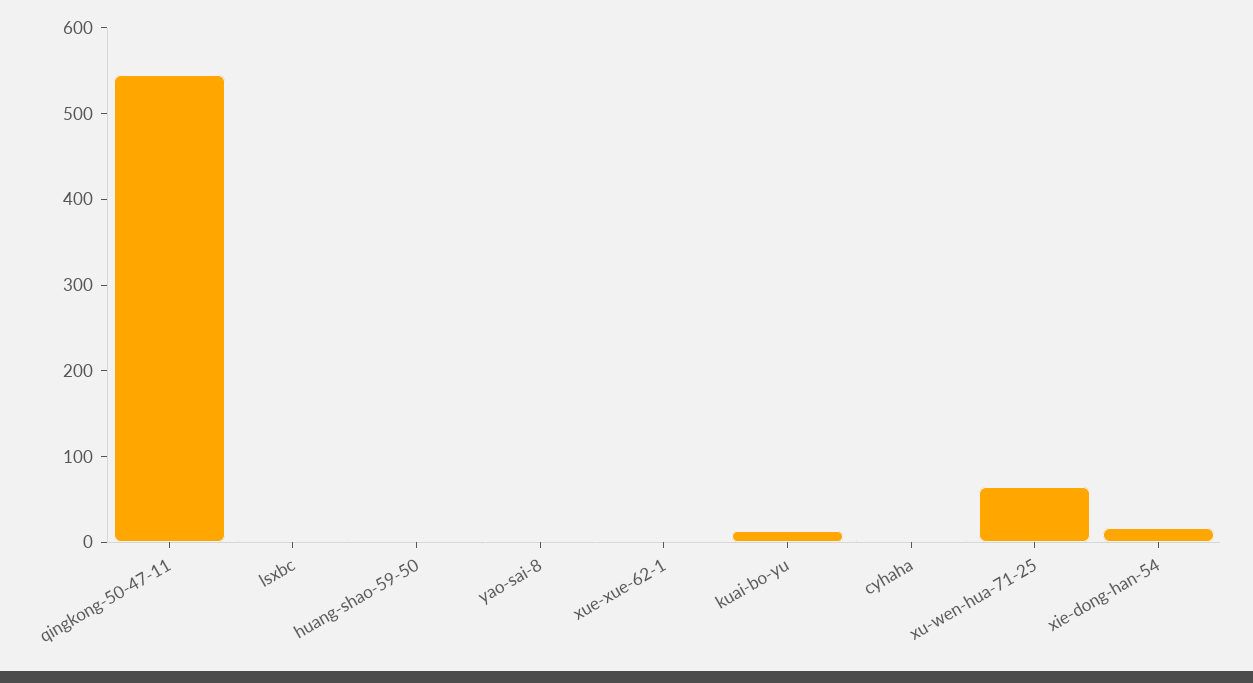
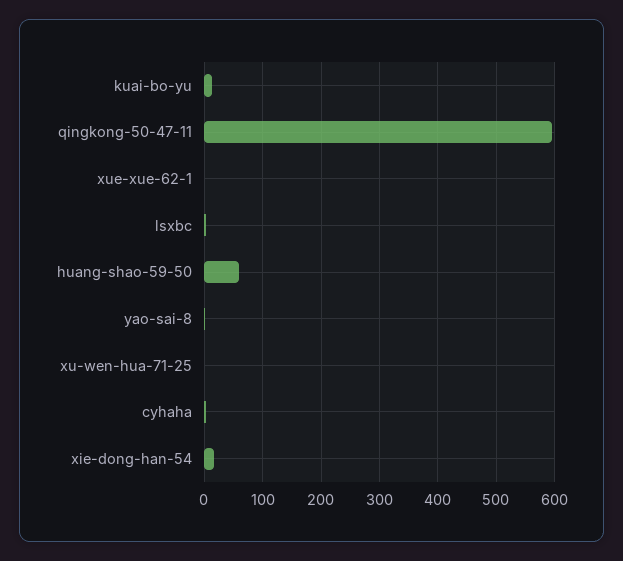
qingkong-50-47-11: 540 -> 600
huang-shao-59-50: 0 -> 60
xu-wen-hua-71-25: 60 -> 0

